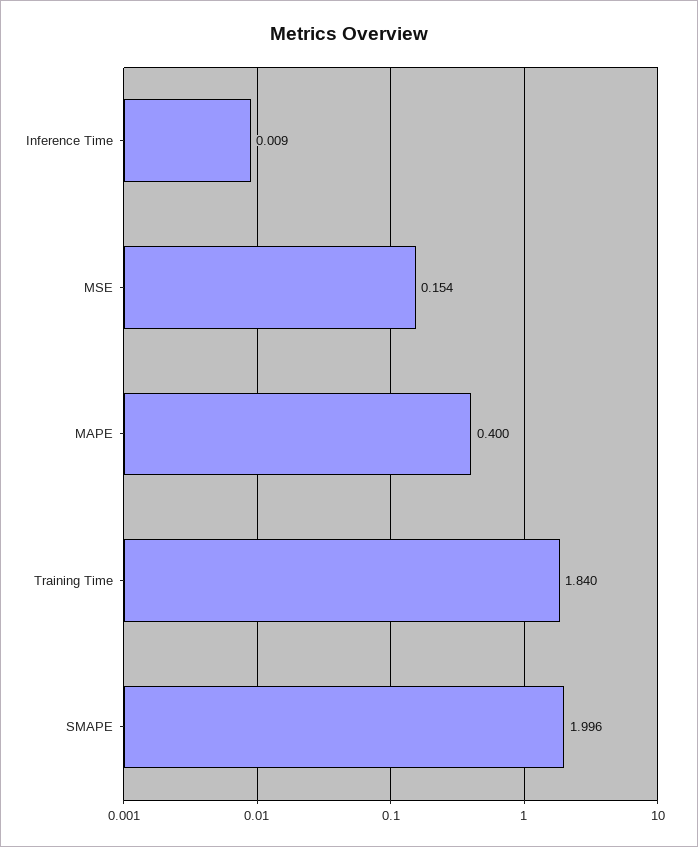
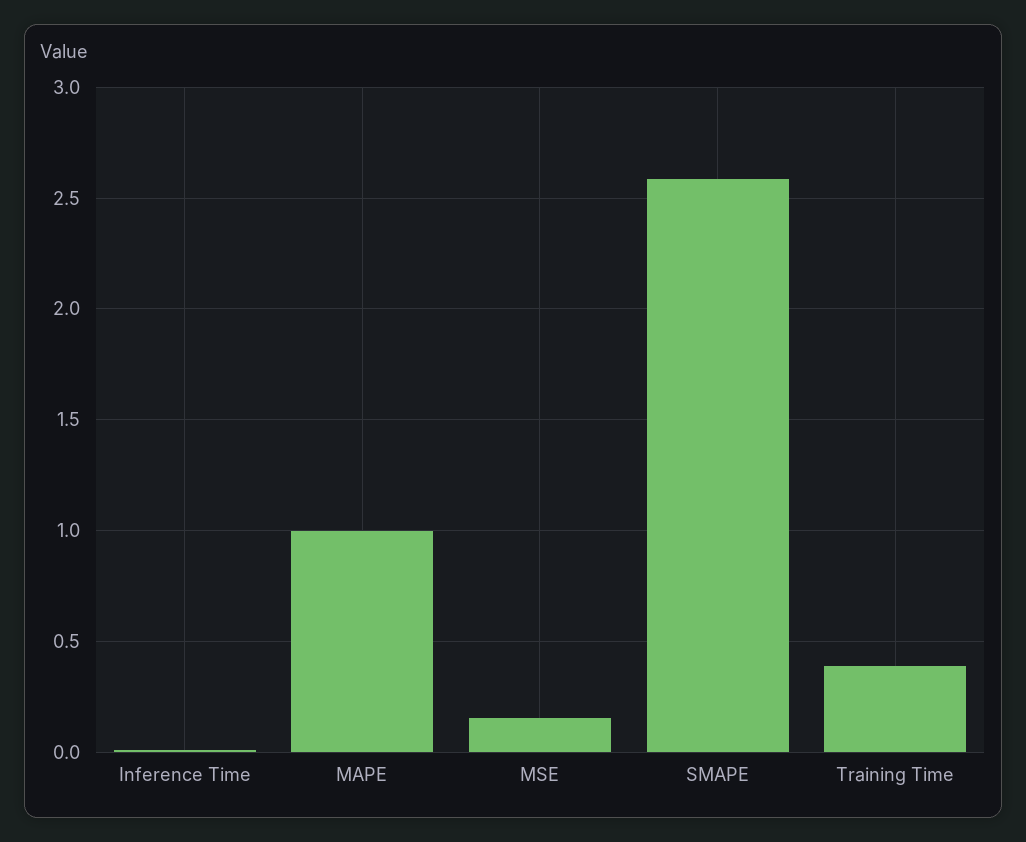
MAPE: 0.4 -> 1
Training Time: 1.84 -> 0.4
SMAPE: 1.996 -> 2.6

